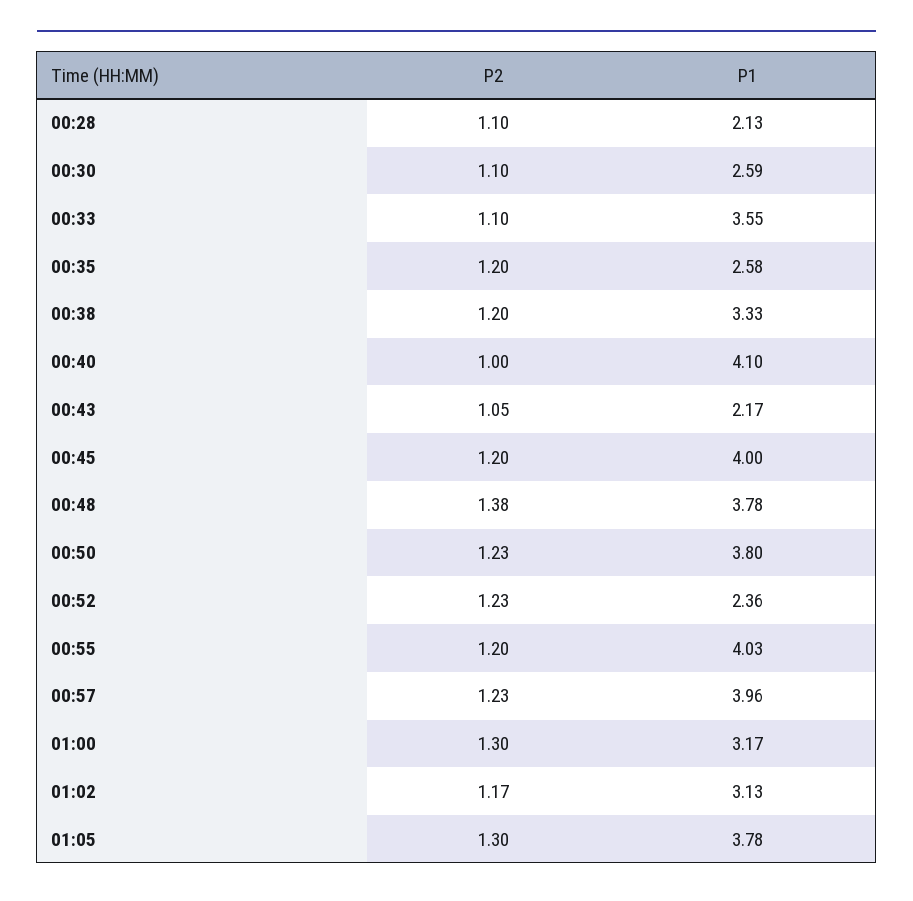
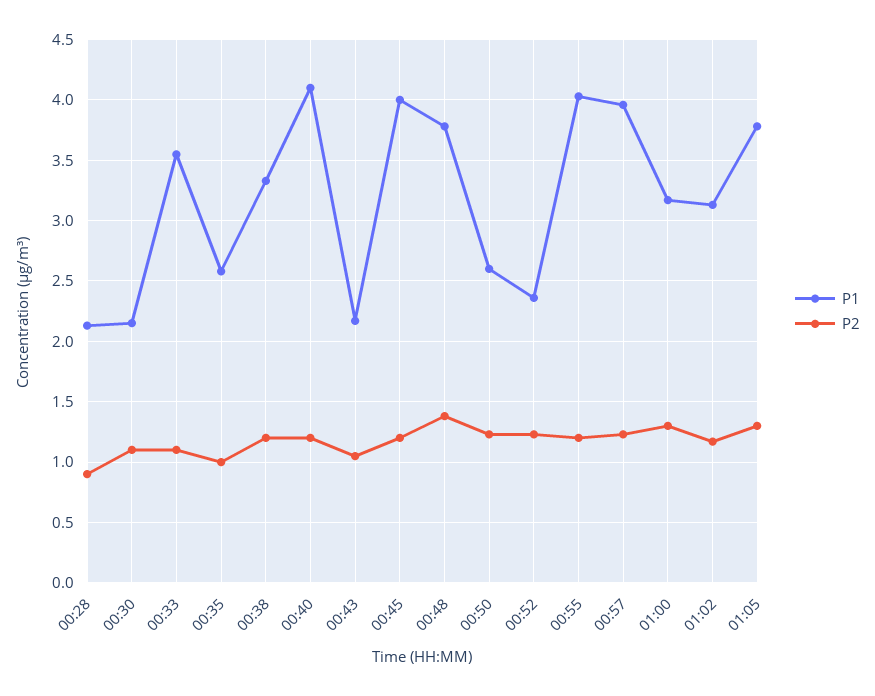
P2, 00:28: 1.1 -> 0.9
P1, 00:30: 2.59 -> 2.15
P2, 00:35: 1.2 -> 1
P2, 00:40: 1 -> 1.2
P1, 00:50: 3.8 -> 2.6

